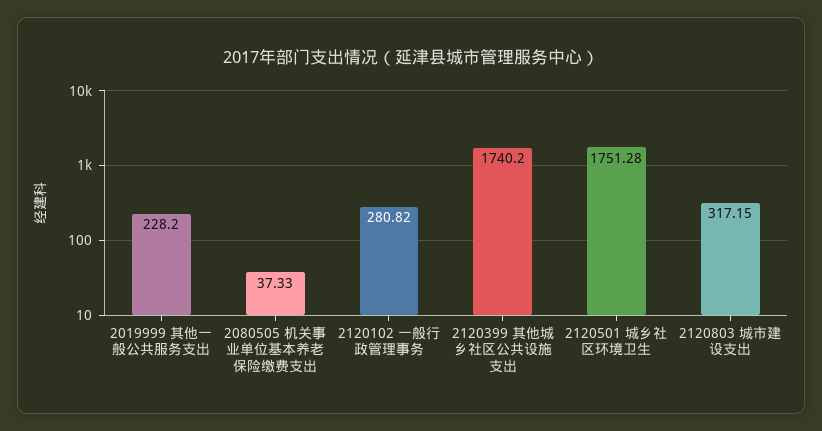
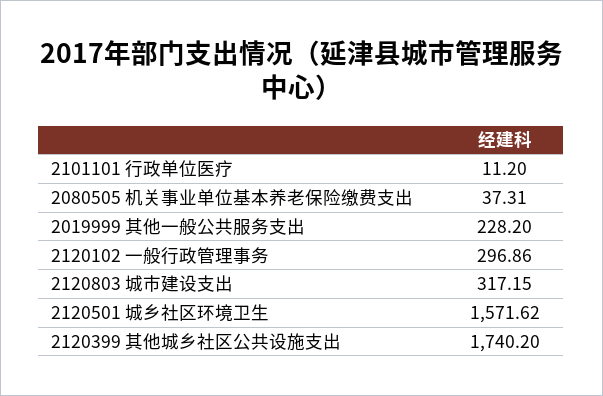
2080505 机关事业单位基本养老保险缴费支出: 37.33 -> 37.31
2120102 一般行政管理事务: 280.82 -> 296.86
2120501 城乡社区环境卫生: 1751.28 -> 1571.62
2101101 行政单位医疗: none -> 11.2

